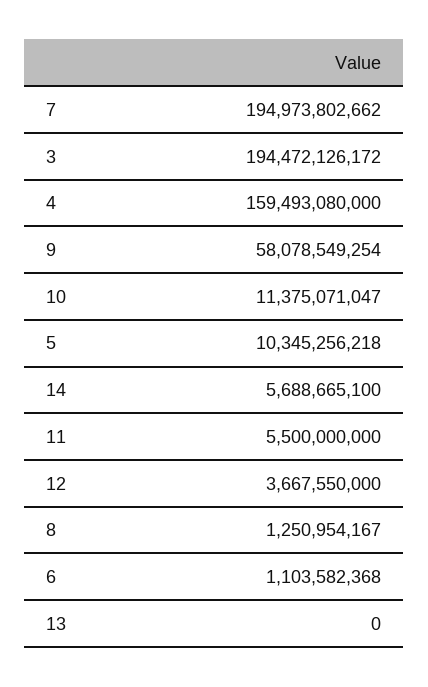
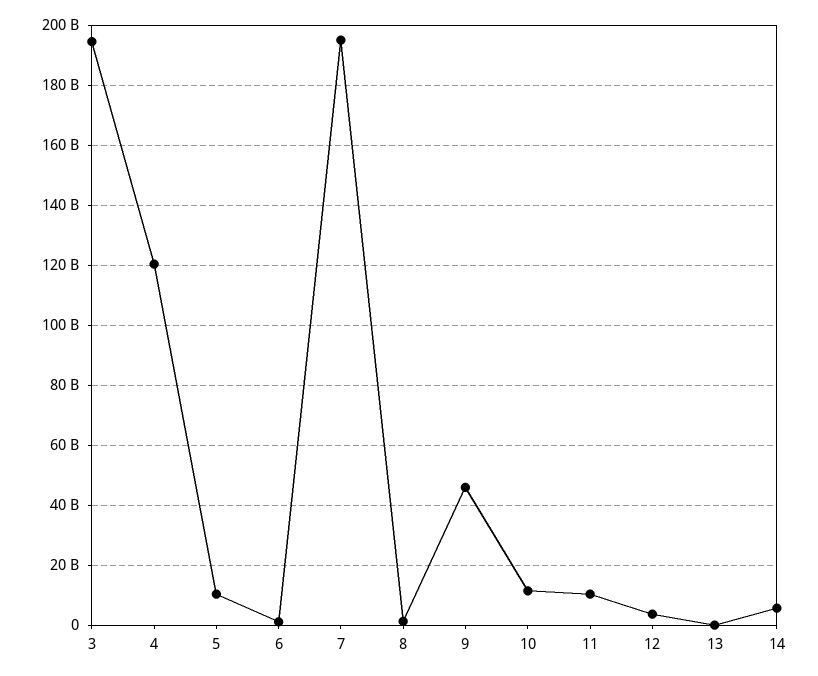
4: 159493080000 -> 120000000000
9: 58078549254 -> 46000000000
11: 5500000000 -> 10000000000

